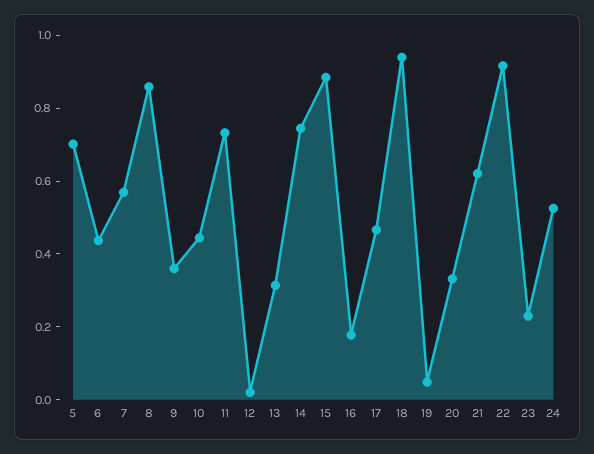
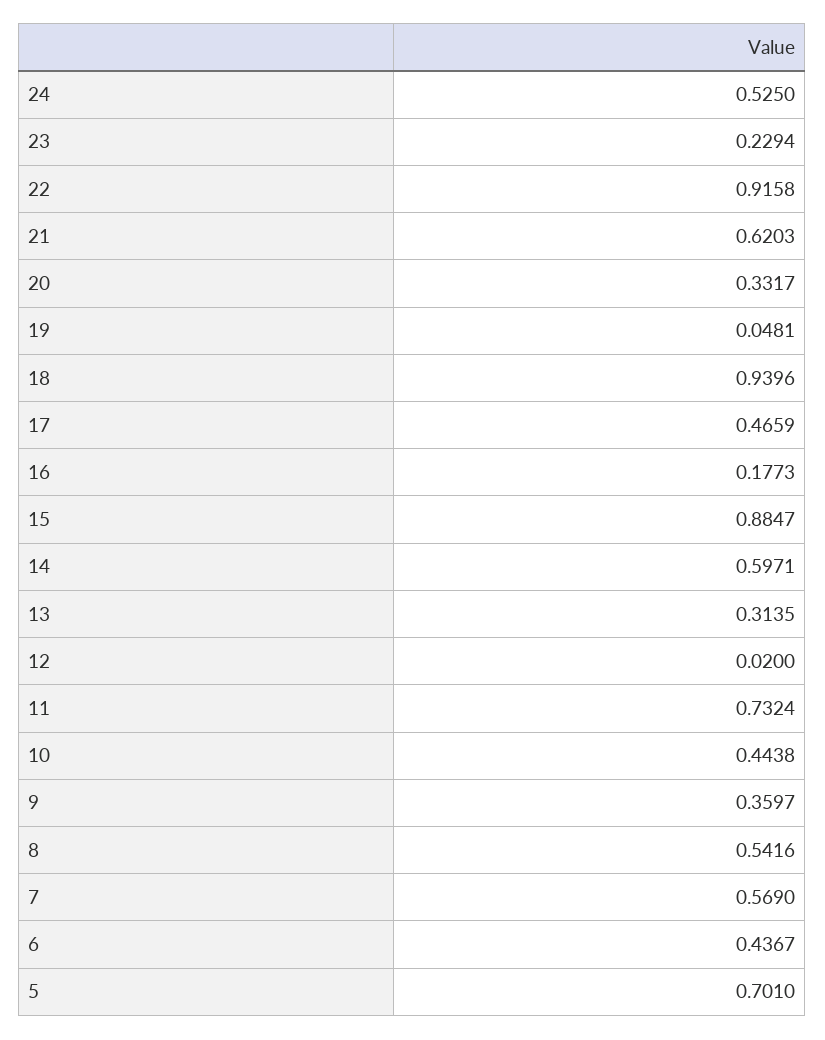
8: 0.85 -> 0.5416
14: 0.75 -> 0.5971

